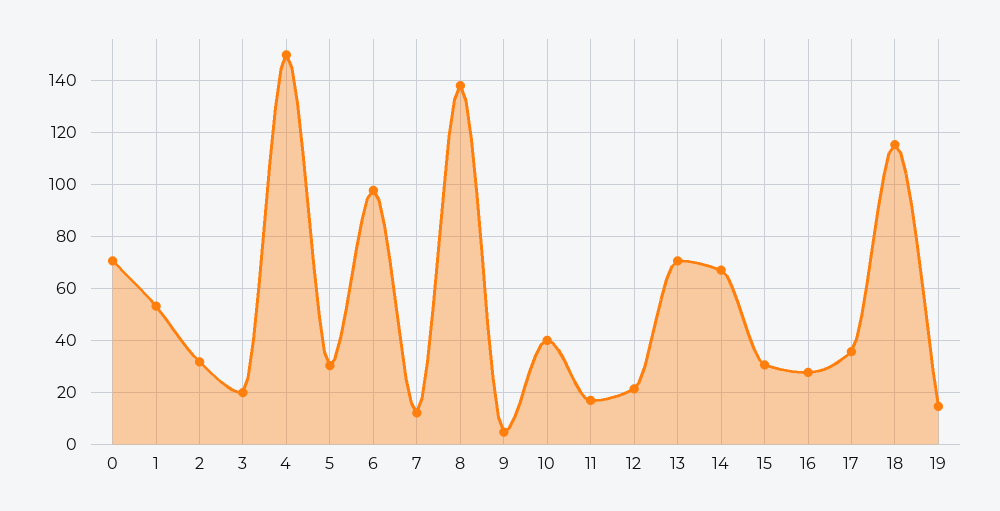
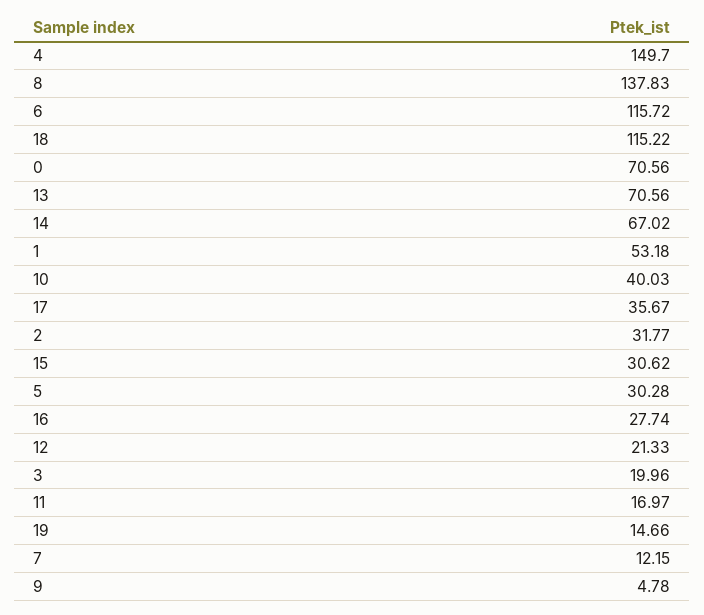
6: 97.5 -> 115.72

